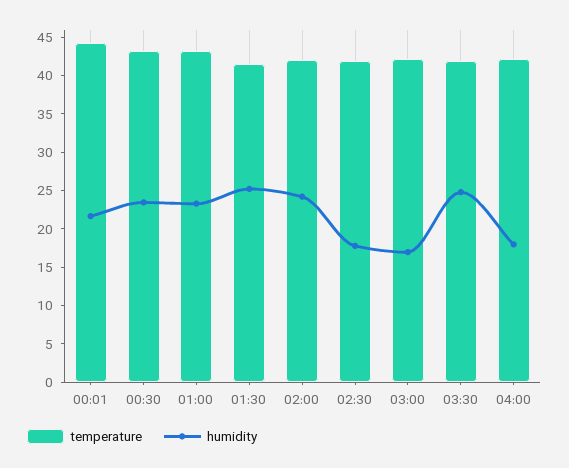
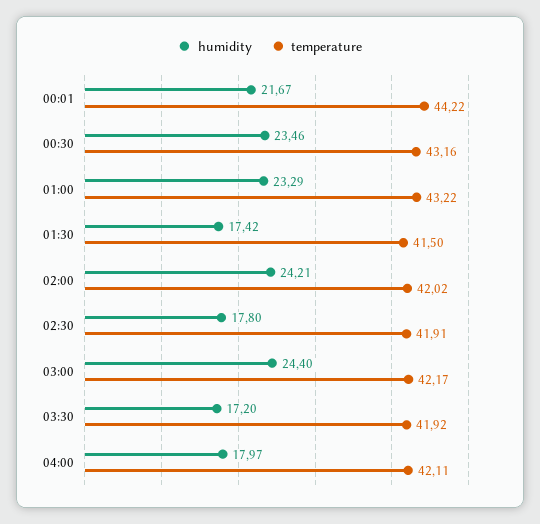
humidity, 01:30: 25 -> 17.42
humidity, 03:00: 17.5 -> 24.4
humidity, 03:30: 25 -> 17.2

